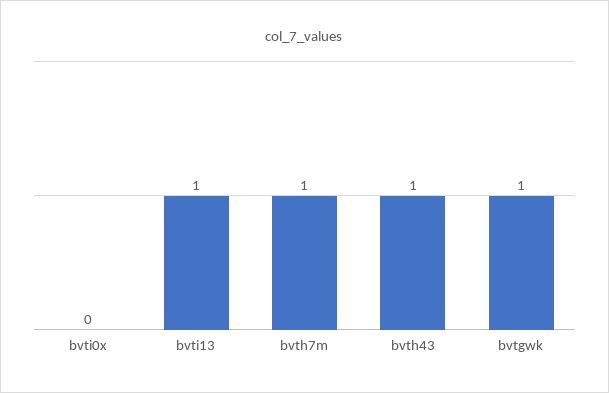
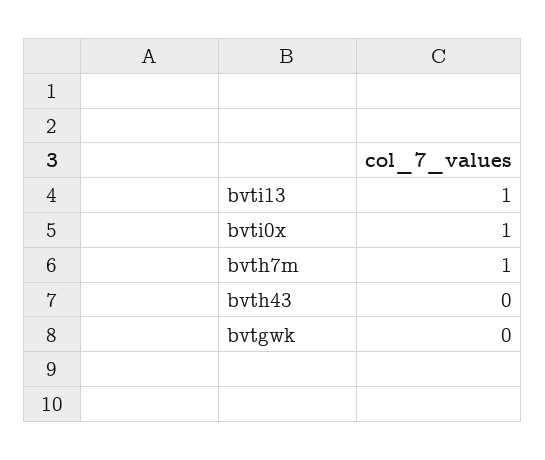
bvti0x: 0 -> 1
bvth43: 1 -> 0
bvtgwk: 1 -> 0

